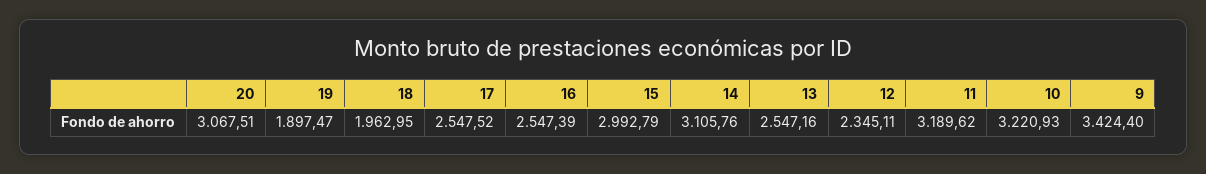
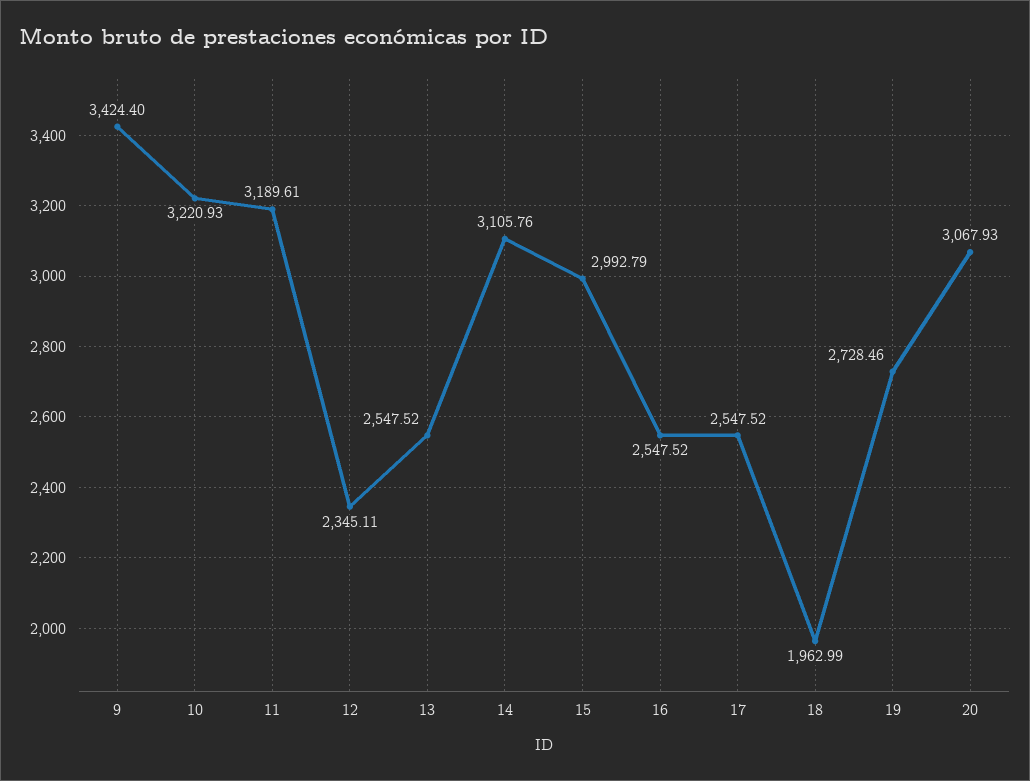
20: 3067.51 -> 3067.93
19: 1897.47 -> 2728.46
18: 1962.95 -> 1962.99
16: 2547.39 -> 2547.52
13: 2547.16 -> 2547.52
11: 3189.62 -> 3189.61

